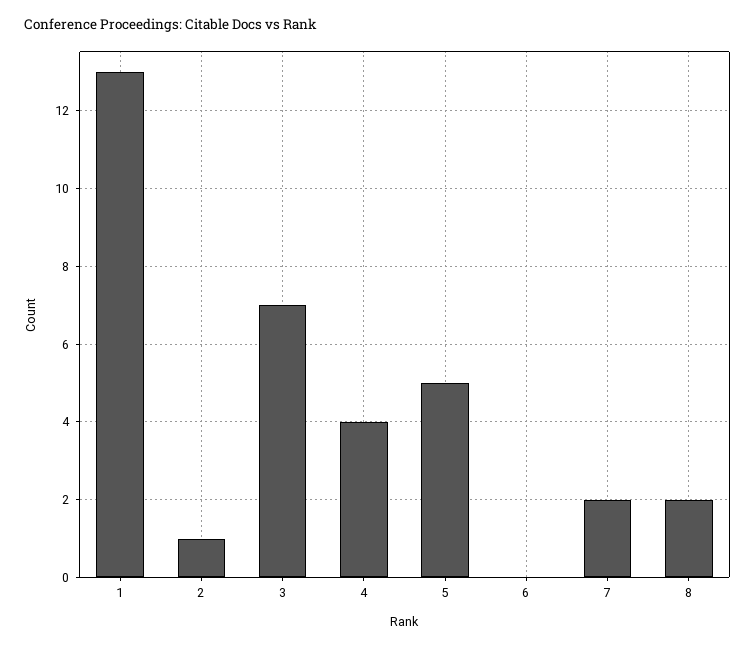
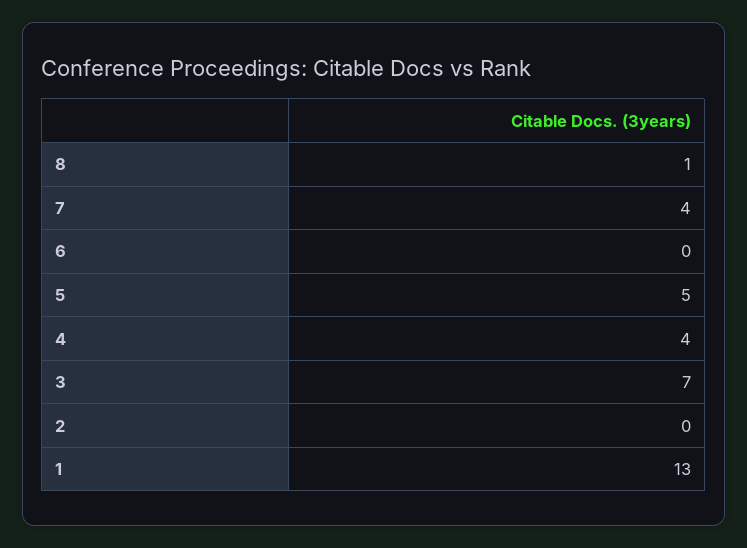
2: 1 -> 0
7: 2 -> 4
8: 2 -> 1

